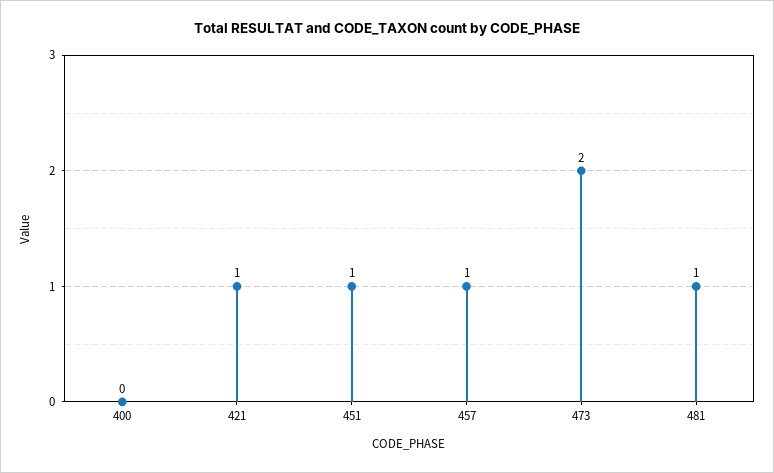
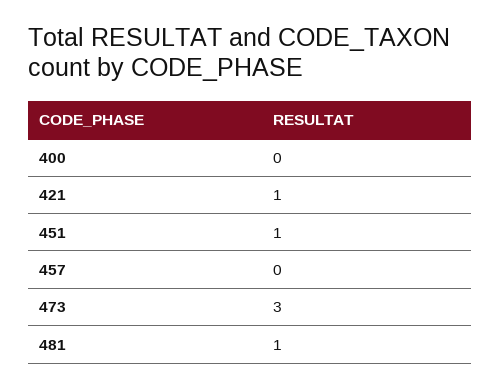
457: 1 -> 0
473: 2 -> 3

